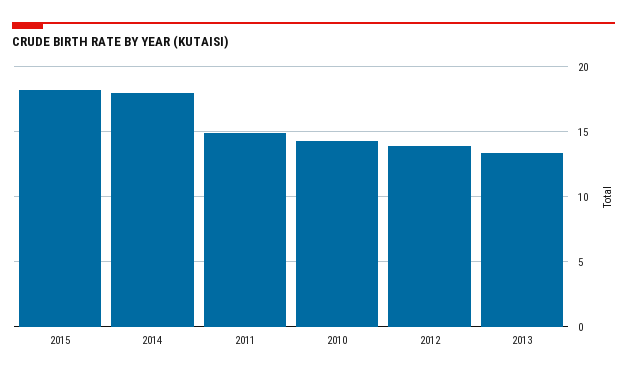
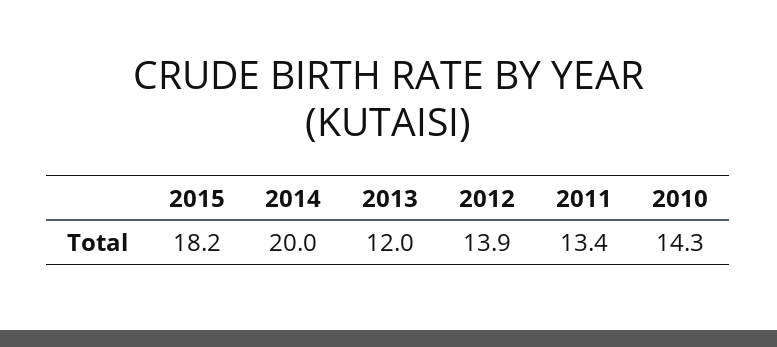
2014: 18 -> 20
2011: 15 -> 13.4
2013: 13.5 -> 12

